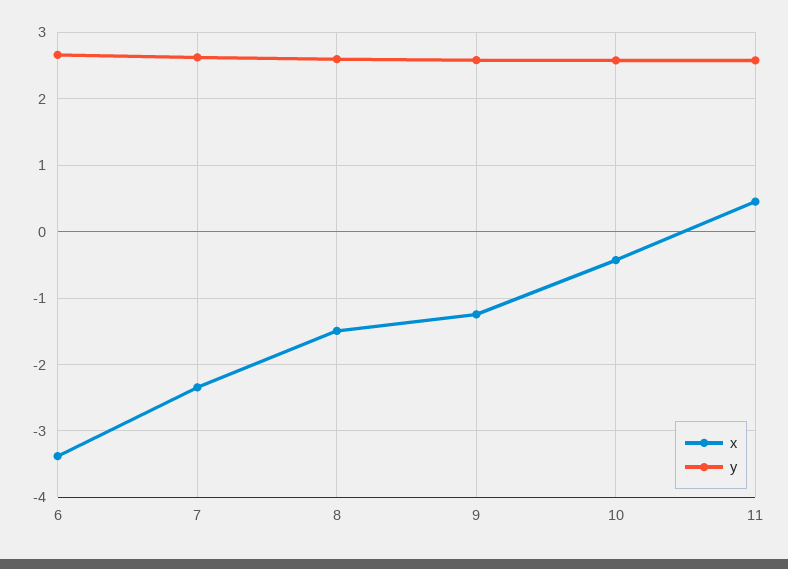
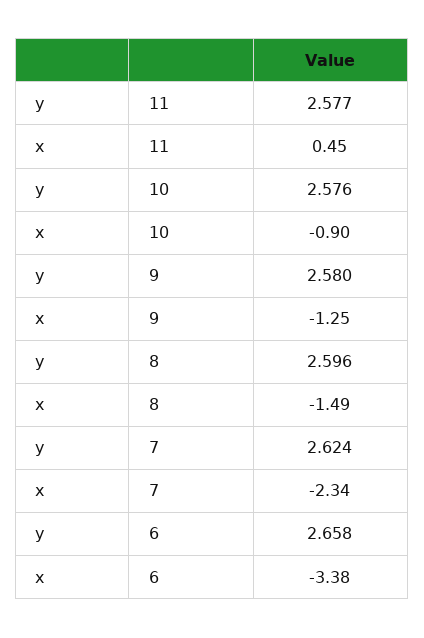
x, 10: -0.4 -> -0.9

